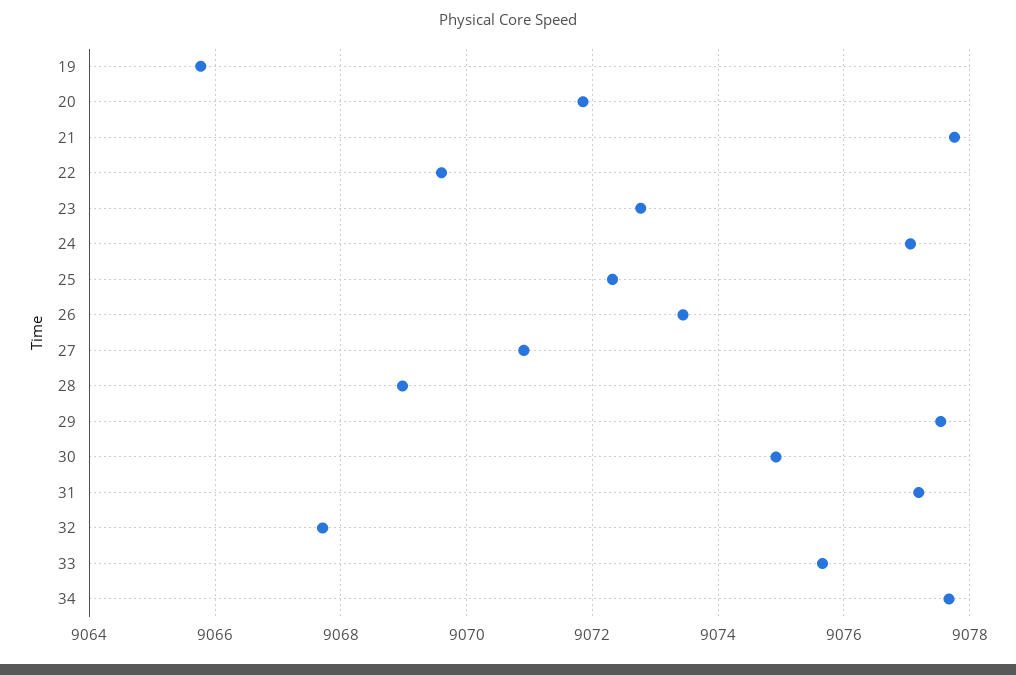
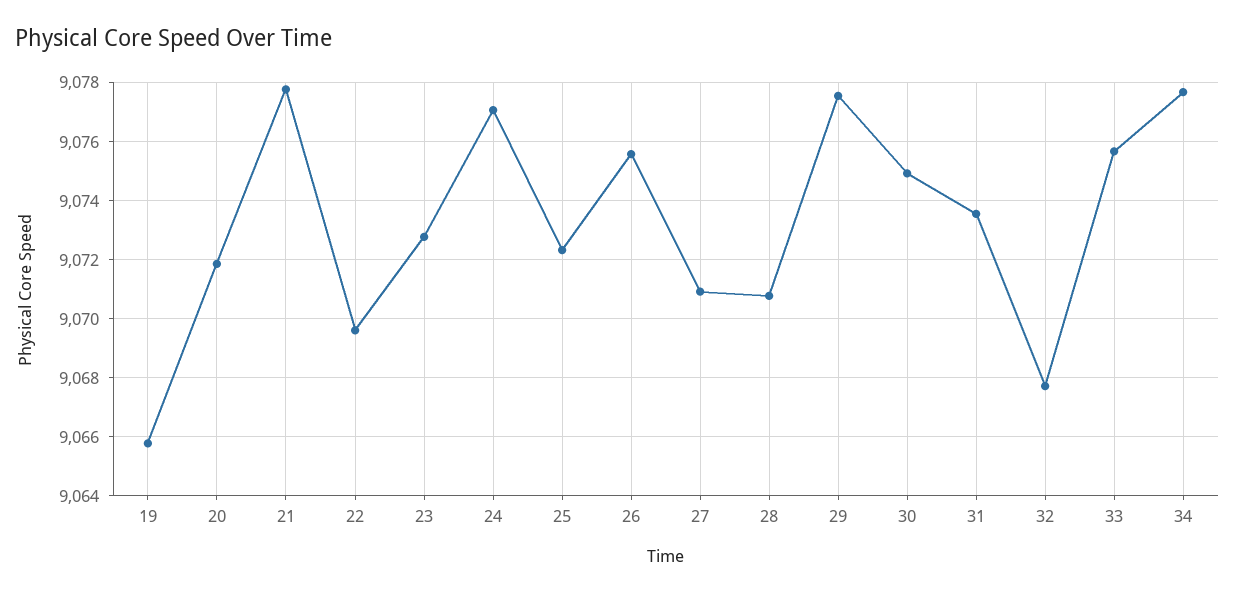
26: 9073.4 -> 9075.5
28: 9069 -> 9070.75
31: 9077.2 -> 9073.5

